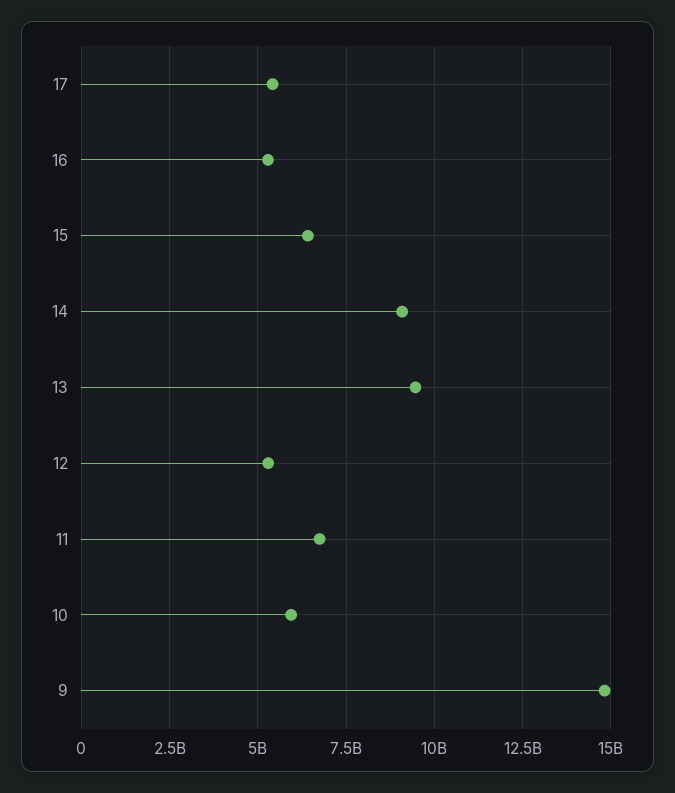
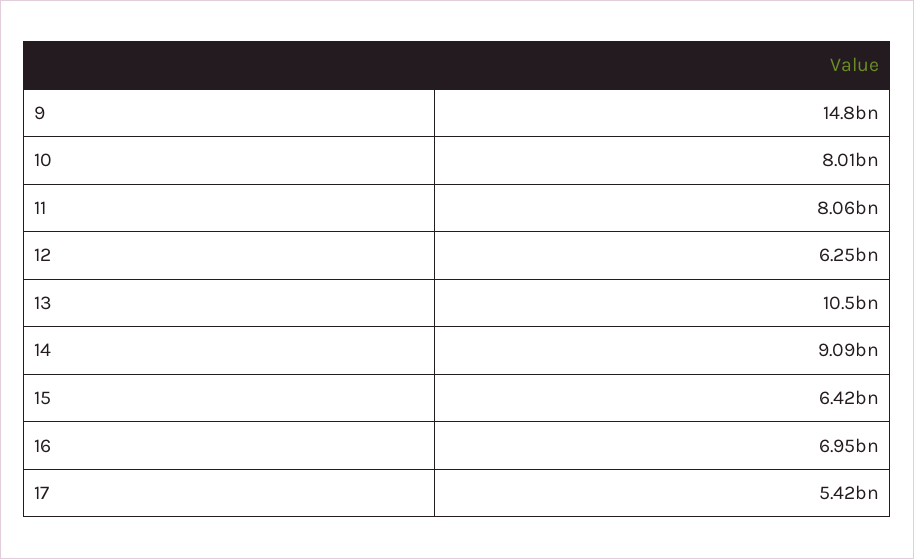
16: 5250000000 -> 6950000000
13: 9500000000 -> 10500000000
12: 5250000000 -> 6250000000
11: 6750000000 -> 8060000000
10: 6000000000 -> 8010000000

